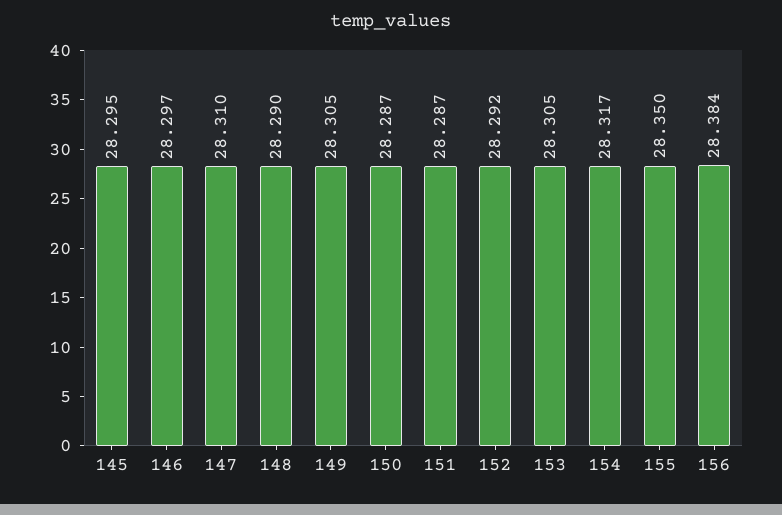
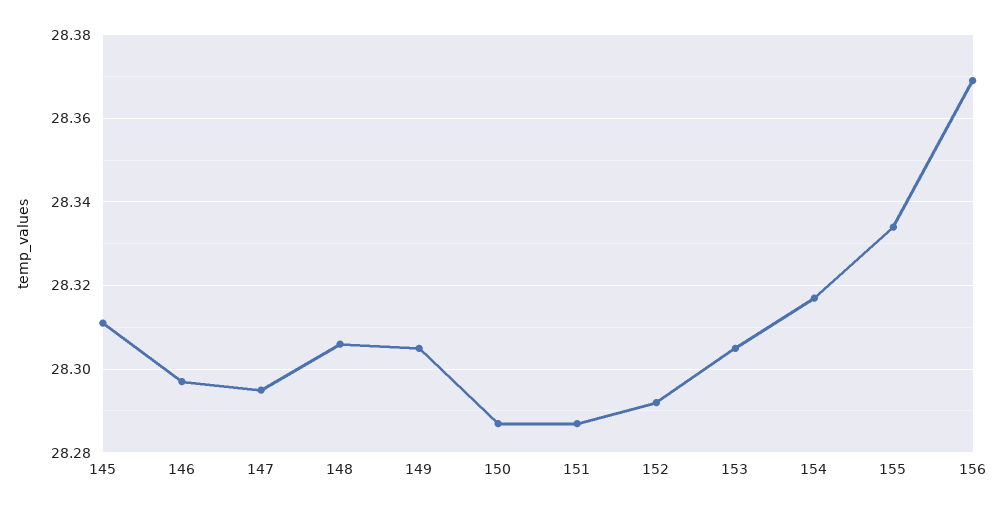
145: 28.295 -> 28.31
147: 28.31 -> 28.295
148: 28.29 -> 28.305
155: 28.35 -> 28.335
156: 28.384 -> 28.37

